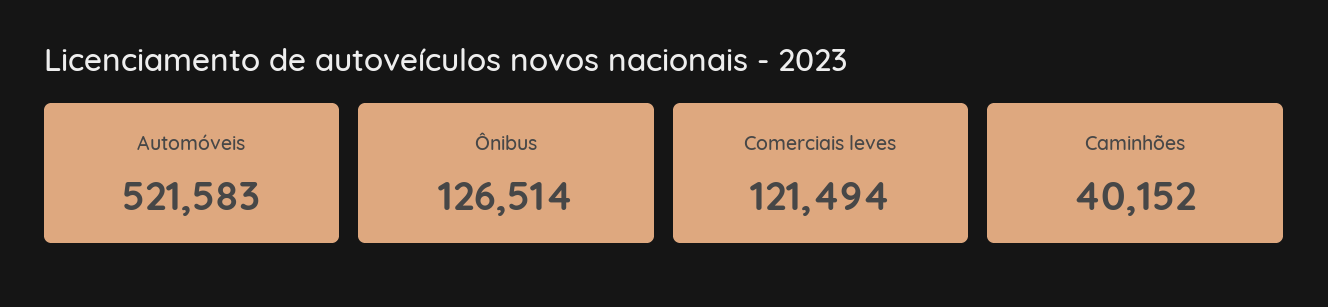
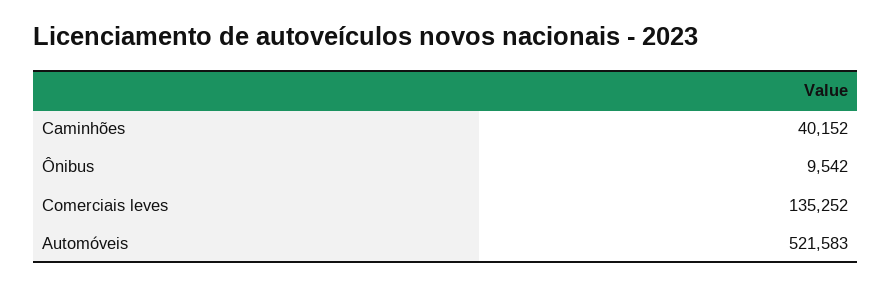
Ônibus: 126514 -> 9542
Comerciais leves: 121494 -> 135252

